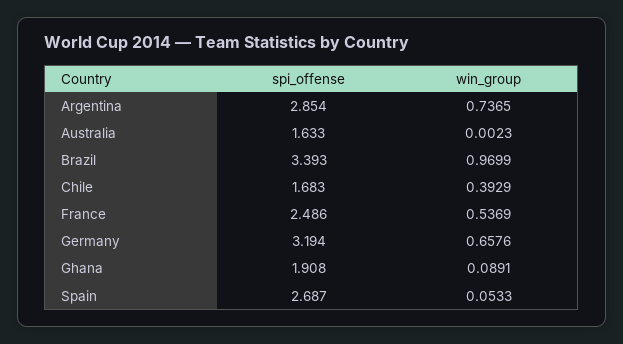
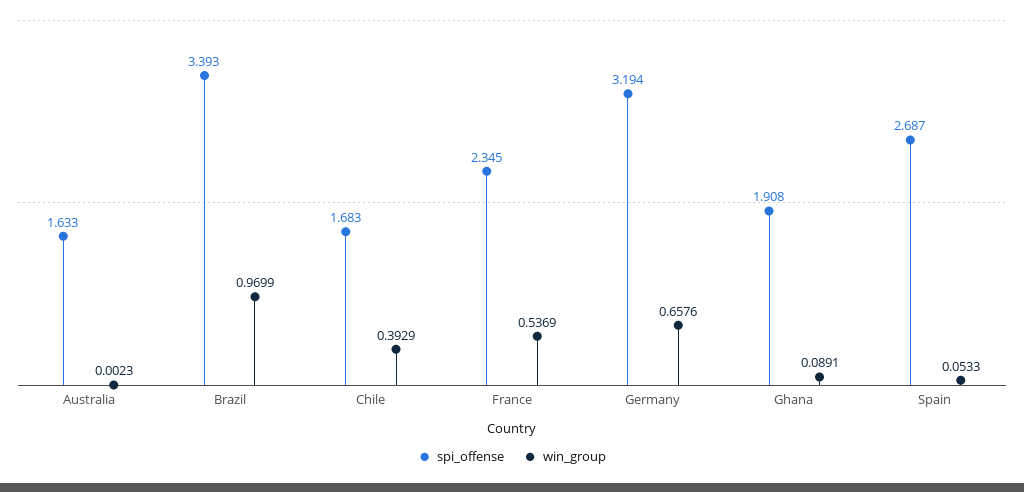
spi_offense, Argentina: 2.854 -> none
win_group, Argentina: 0.7365 -> none
spi_offense, France: 2.486 -> 2.345

